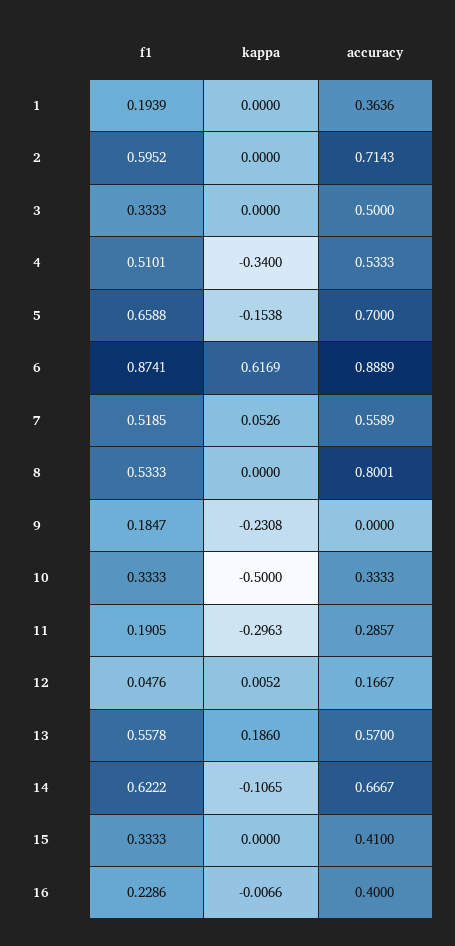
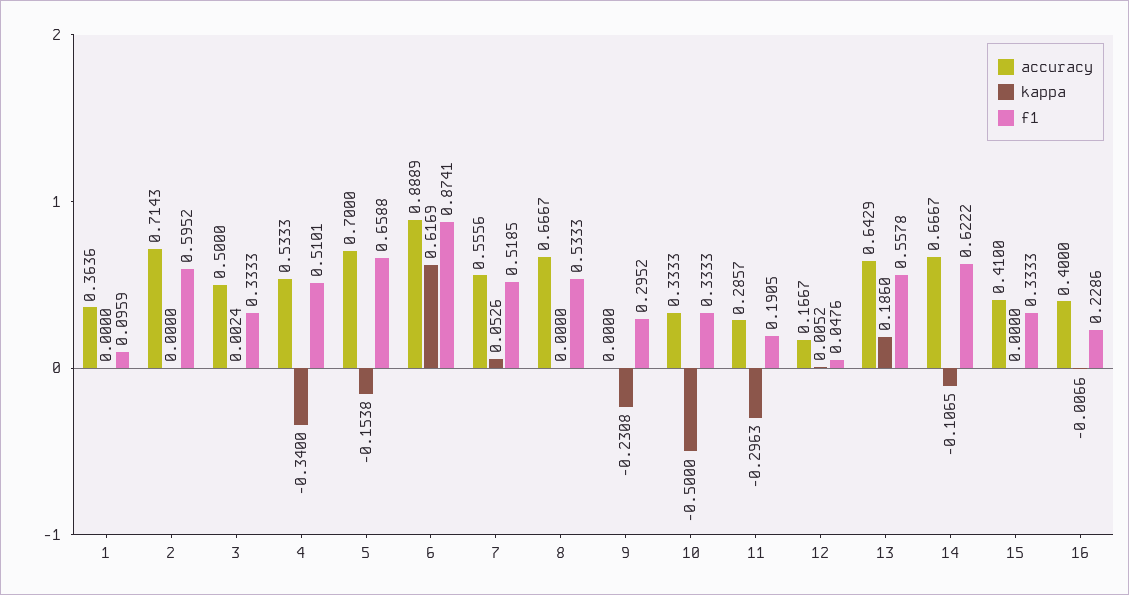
f1, 1: 0.1939 -> 0.0959
kappa, 3: 0 -> 0.0024
accuracy, 7: 0.5589 -> 0.5556
accuracy, 8: 0.8001 -> 0.6667
f1, 9: 0.1847 -> 0.2952
accuracy, 13: 0.57 -> 0.6429

